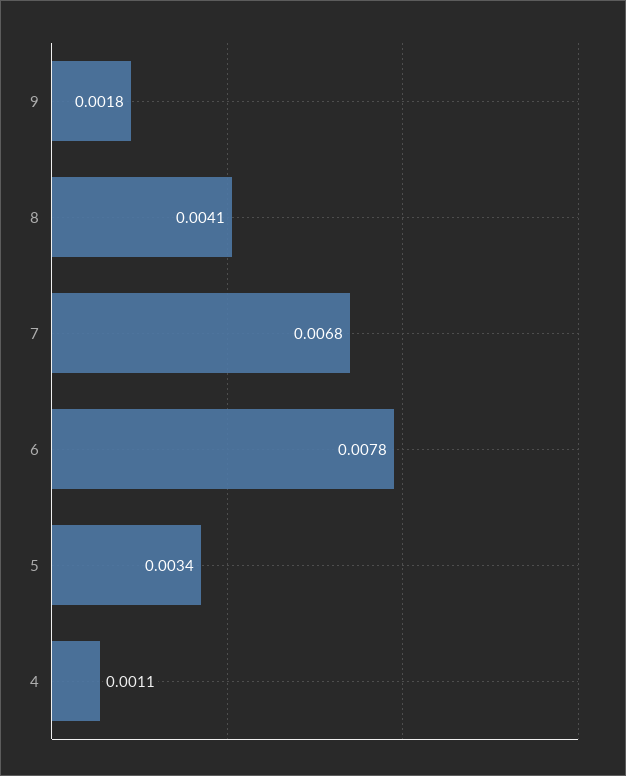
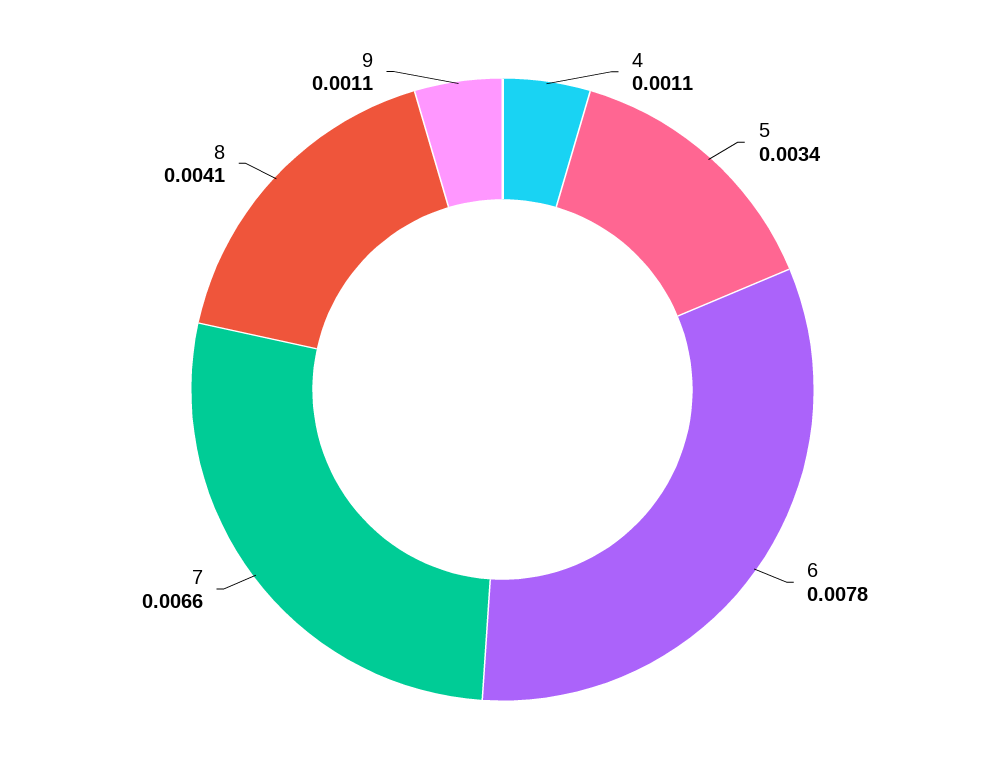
9: 0.0018 -> 0.0011
7: 0.0068 -> 0.0066

